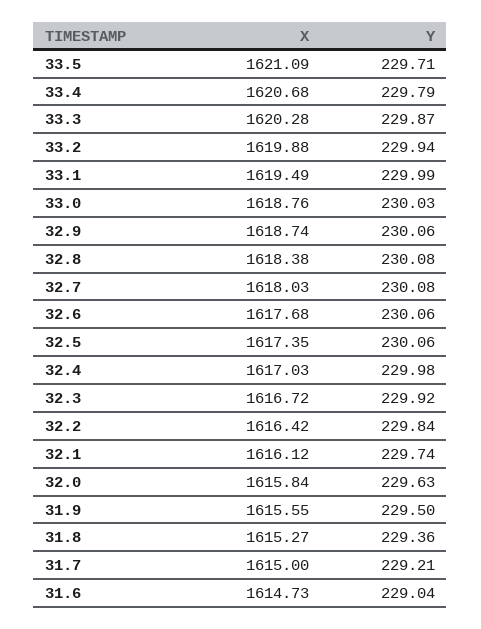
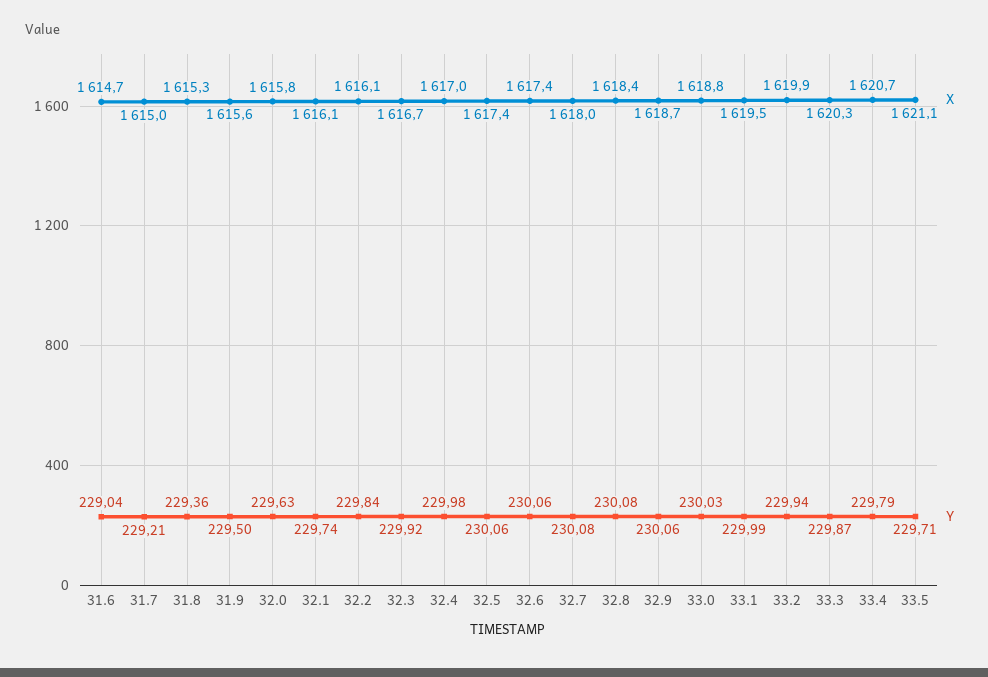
X, 32.6: 1617.68 -> 1617.4
X, 32.2: 1616.42 -> 1616.1

